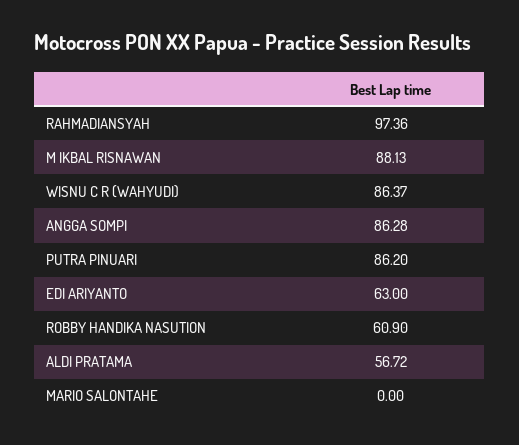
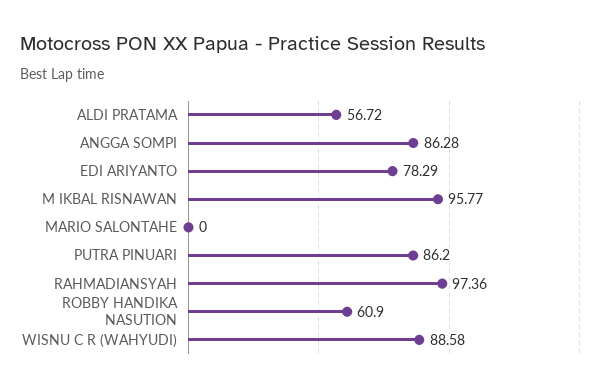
M IKBAL RISNAWAN: 88.13 -> 95.77
WISNU C R (WAHYUDI): 86.37 -> 88.58
EDI ARIYANTO: 63 -> 78.29

